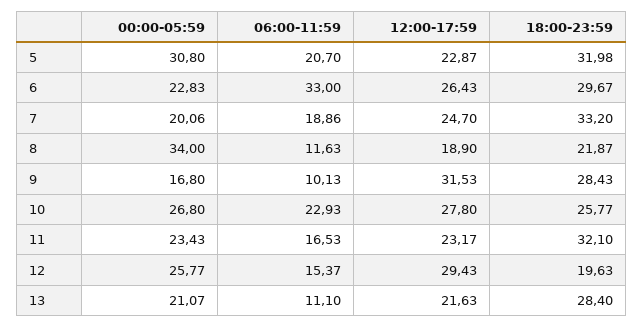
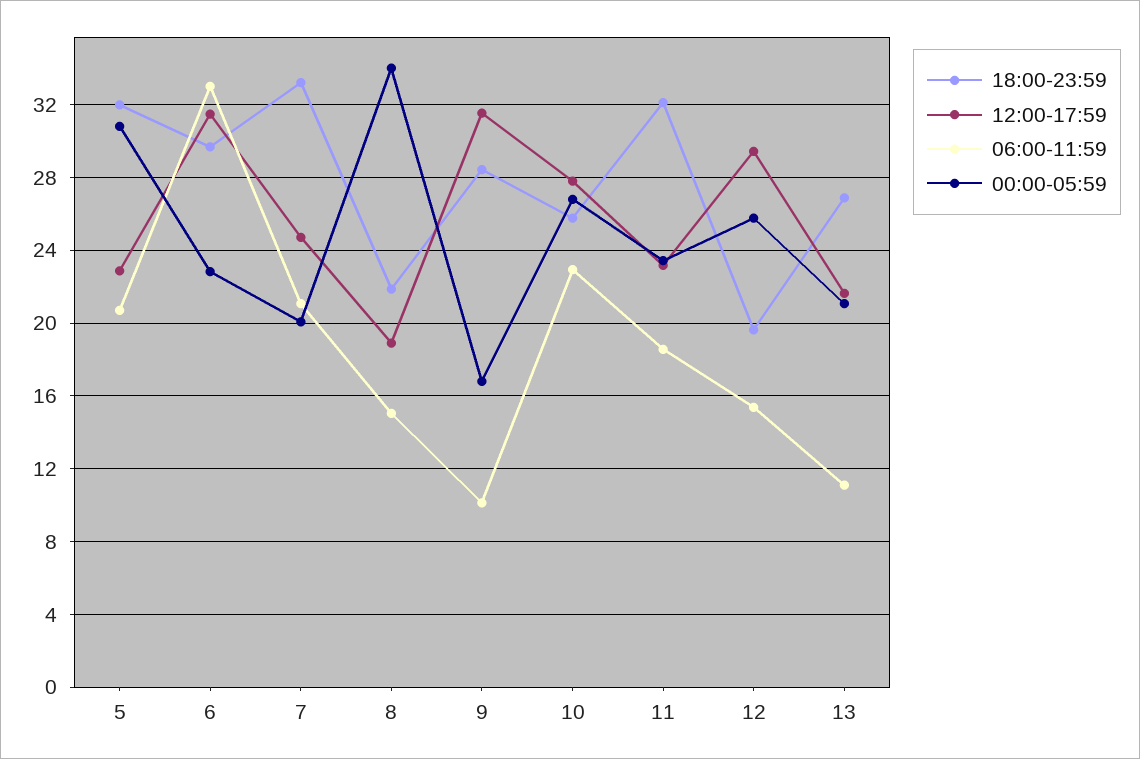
12:00-17:59, 6: 26.43 -> 31.5
06:00-11:59, 7: 18.86 -> 21
06:00-11:59, 8: 11.63 -> 15
06:00-11:59, 11: 16.53 -> 18.5
18:00-23:59, 13: 28.4 -> 27

